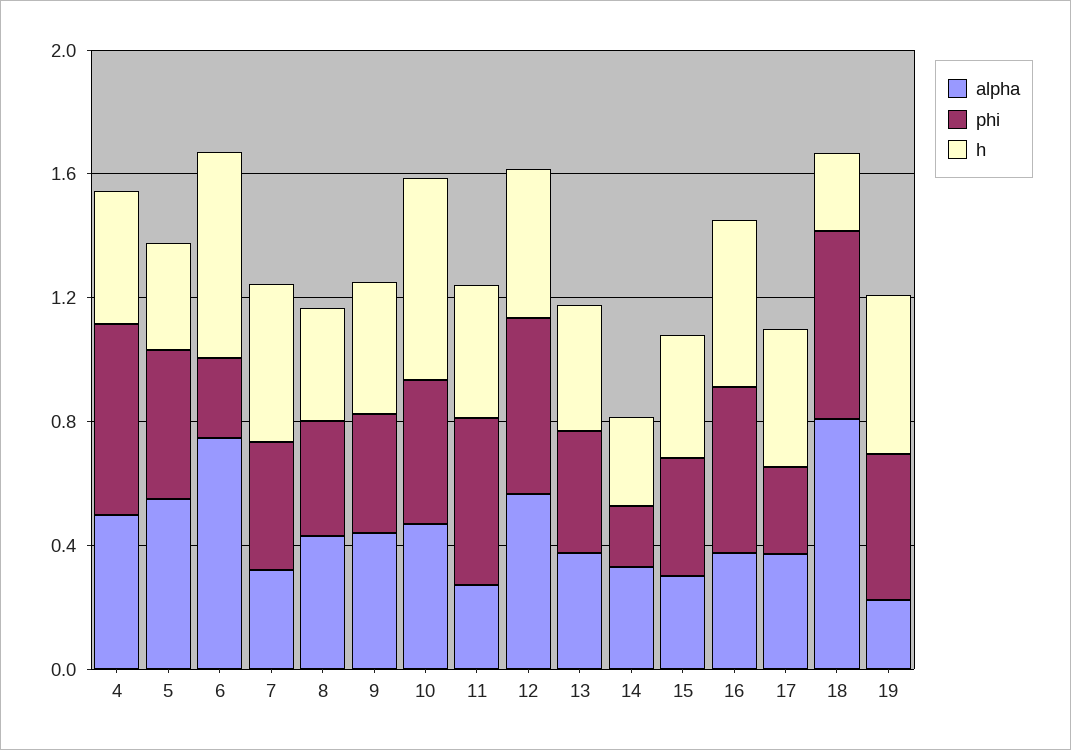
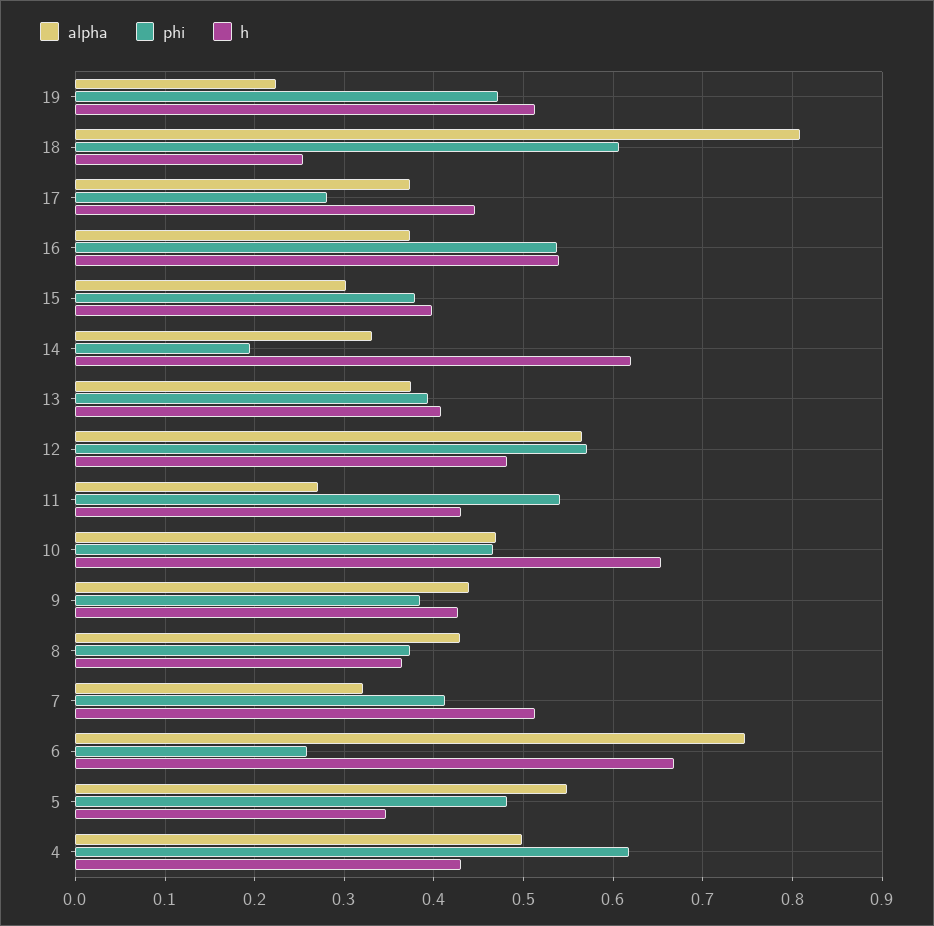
h, 14: 0.3 -> 0.62

